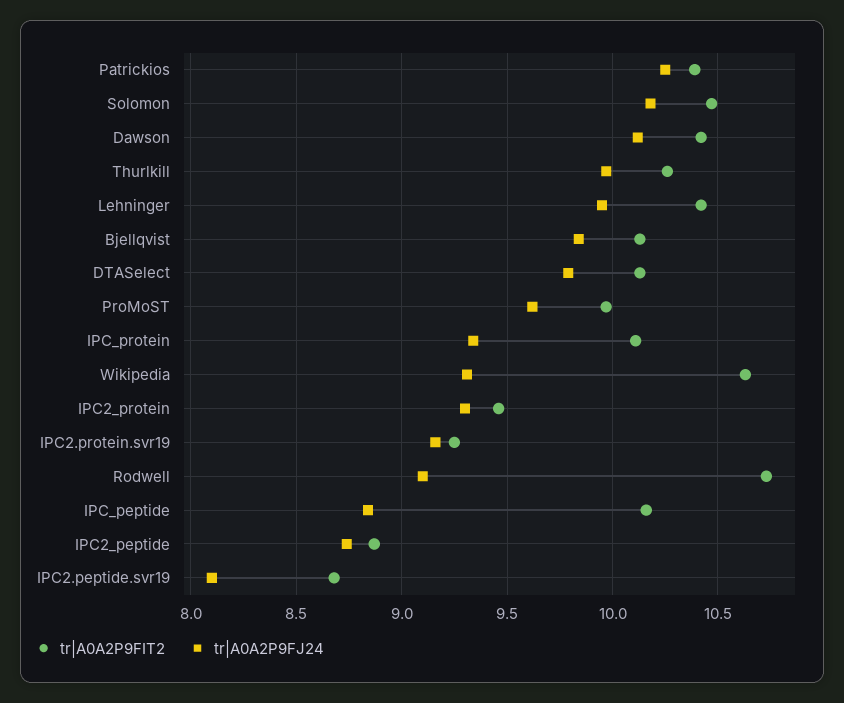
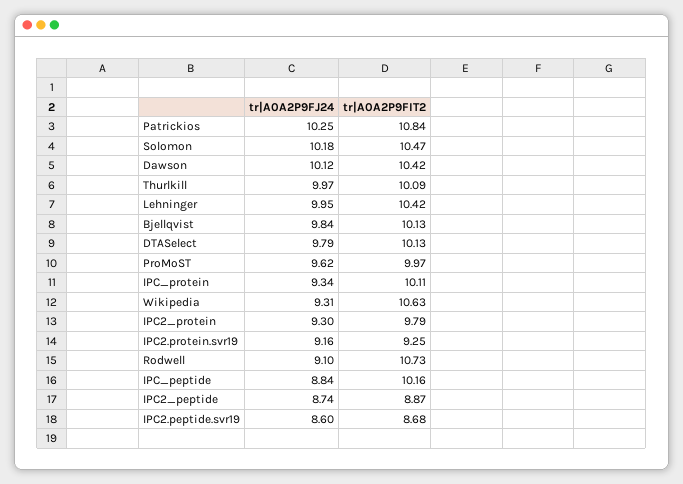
tr|A0A2P9FIT2, Patrickios: 10.4 -> 10.84
tr|A0A2P9FIT2, Thurlkill: 10.25 -> 10.09
tr|A0A2P9FIT2, IPC2_protein: 9.45 -> 9.79
tr|A0A2P9FJ24, IPC2.peptide.svr19: 8.1 -> 8.6

